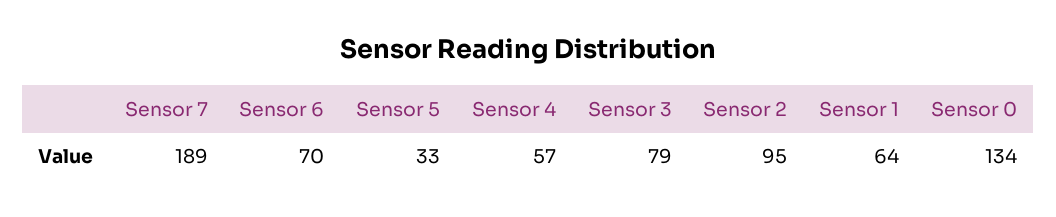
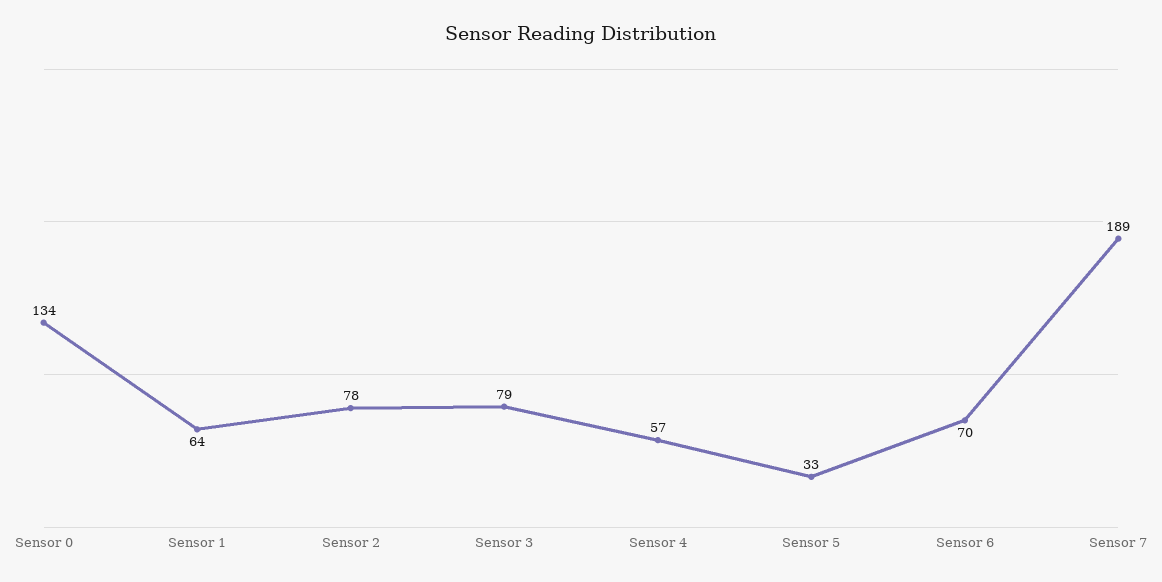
Sensor 2: 95 -> 78

